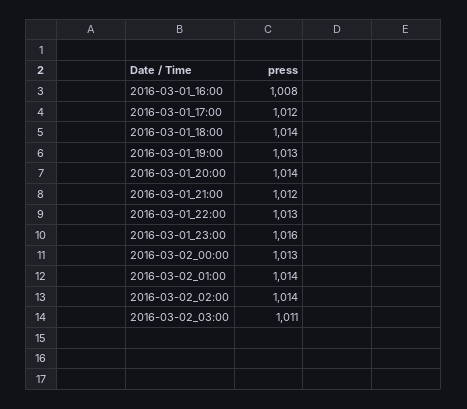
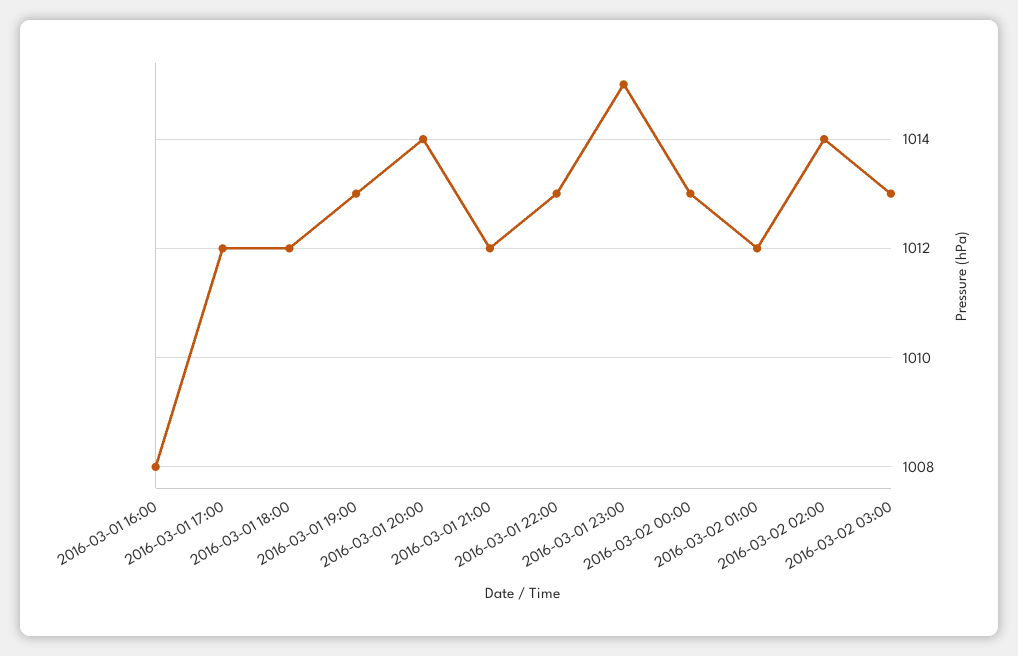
2016-03-01_18:00: 1014 -> 1012
2016-03-01_23:00: 1016 -> 1015
2016-03-02_01:00: 1014 -> 1012
2016-03-02_03:00: 1011 -> 1013

